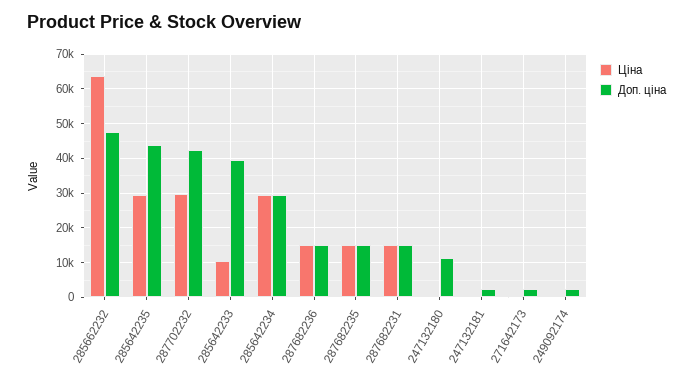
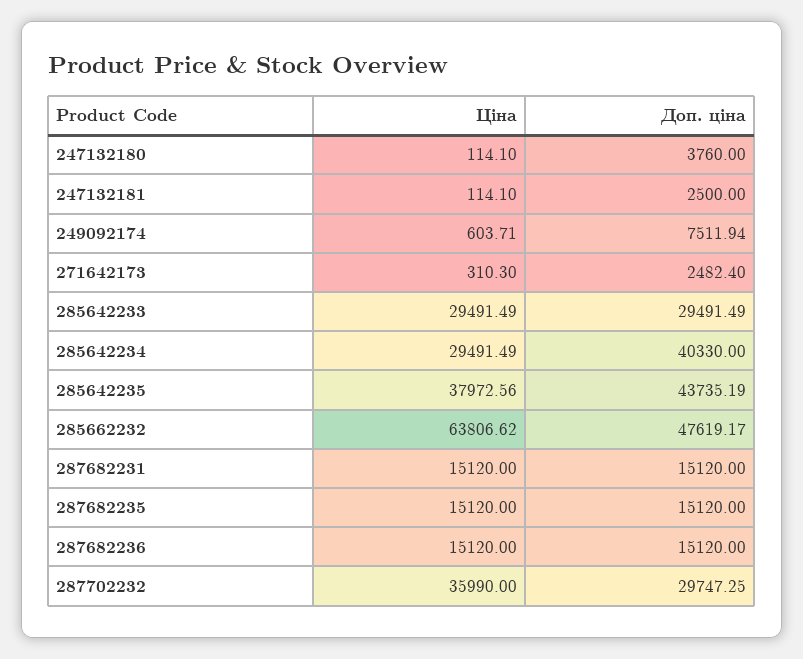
Ціна, 285642235: 30000 -> 37972.56
Ціна, 287702232: 30000 -> 35990
Доп. ціна, 287702232: 42000 -> 29747.25
Ціна, 285642233: 10000 -> 29491.49
Доп. ціна, 285642233: 40000 -> 29491.49
Доп. ціна, 285642234: 30000 -> 40330
Доп. ціна, 247132180: 12000 -> 3760
Доп. ціна, 249092174: 2000 -> 7511.94

